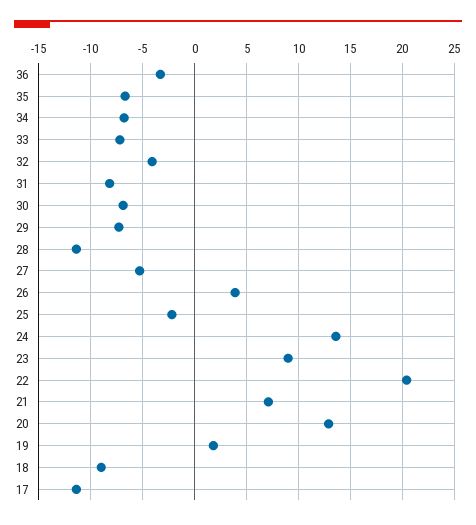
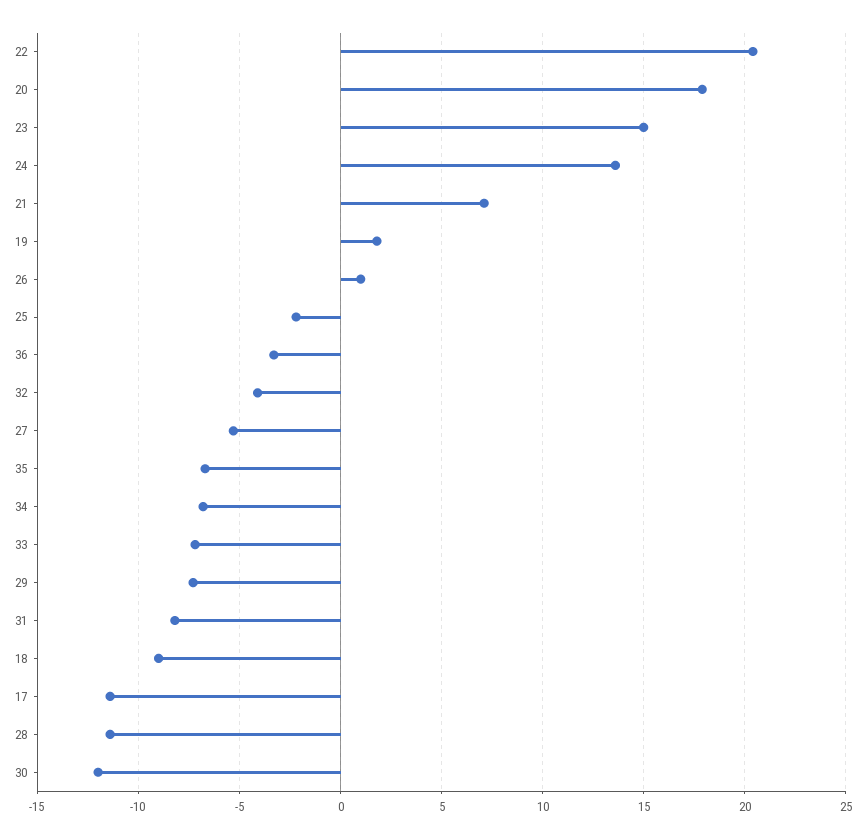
30: -7 -> -12
26: 4 -> 1
23: 9 -> 15
20: 13 -> 18

